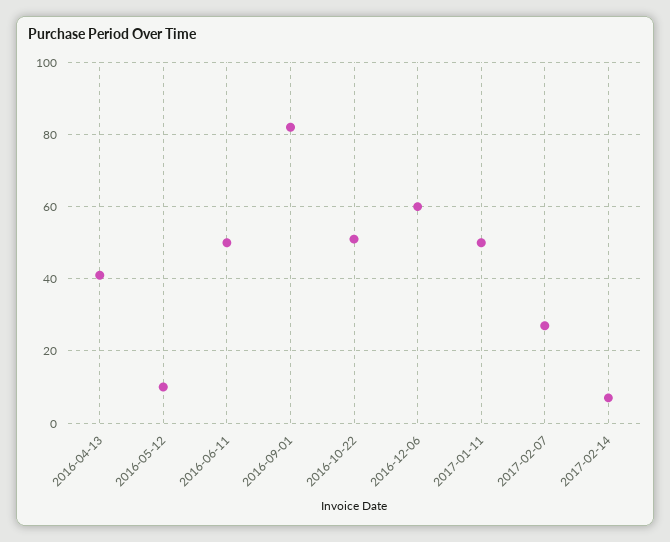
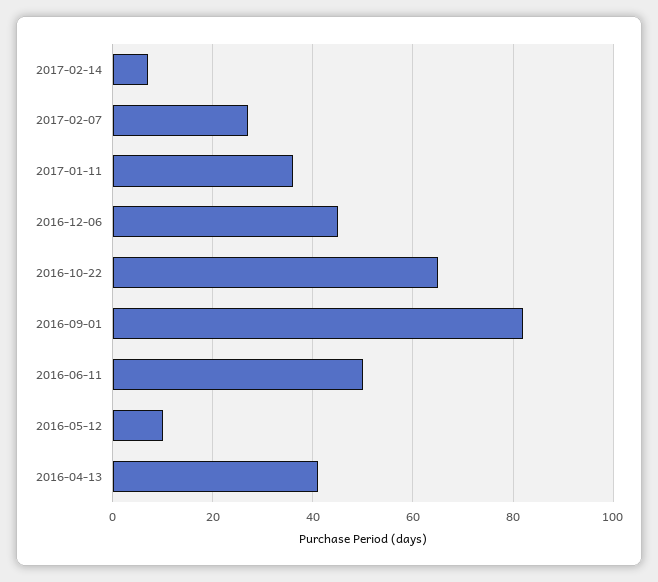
2016-10-22: 50 -> 65
2016-12-06: 60 -> 45
2017-01-11: 50 -> 35

